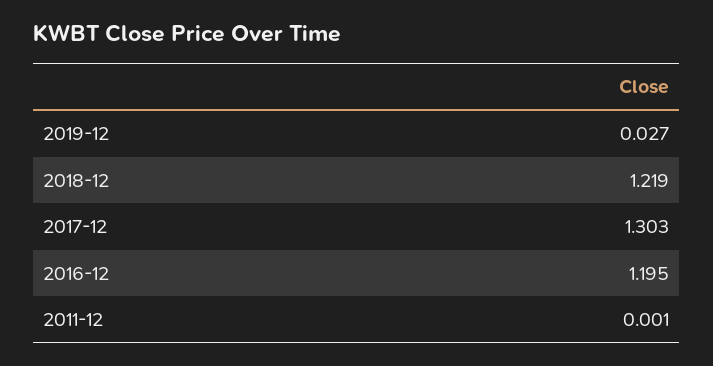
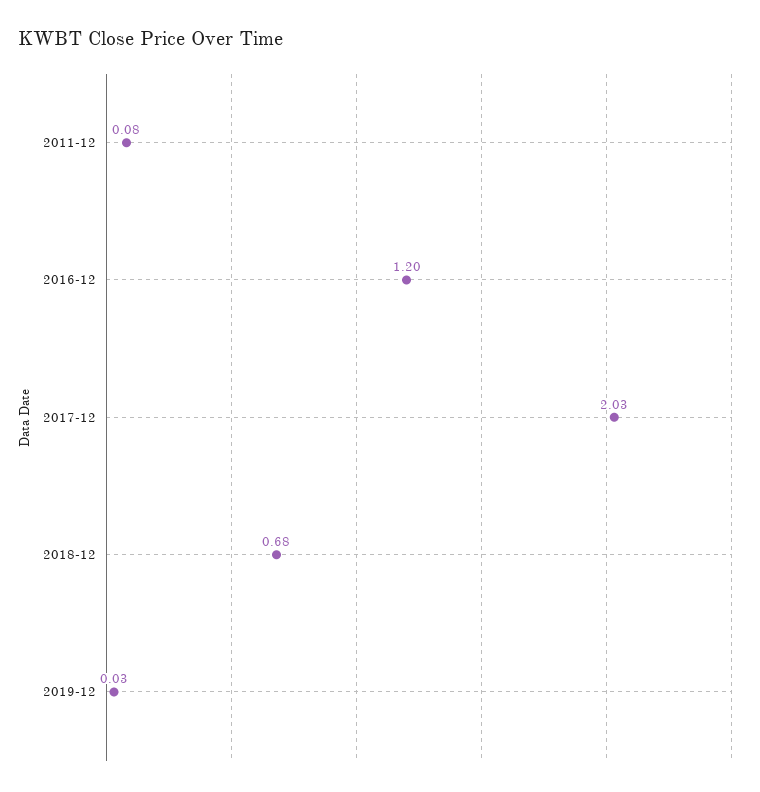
2018-12: 1.219 -> 0.68
2017-12: 1.303 -> 2.03
2011-12: 0.001 -> 0.08

